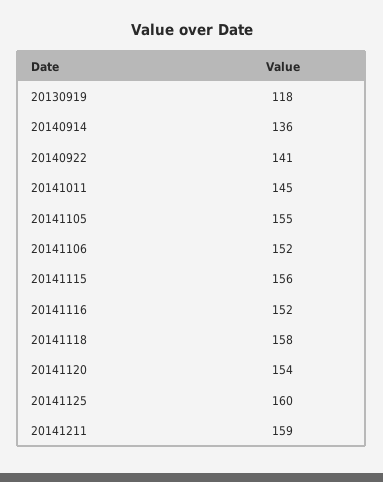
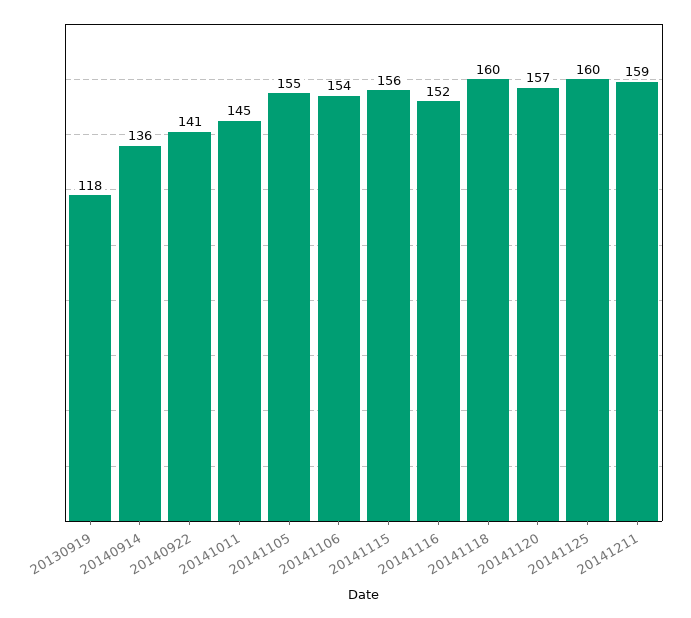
20141106: 152 -> 154
20141118: 158 -> 160
20141120: 154 -> 157

